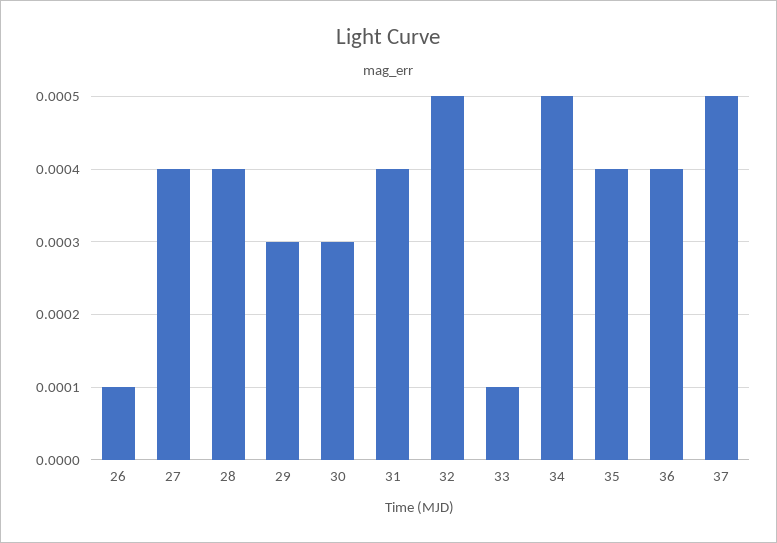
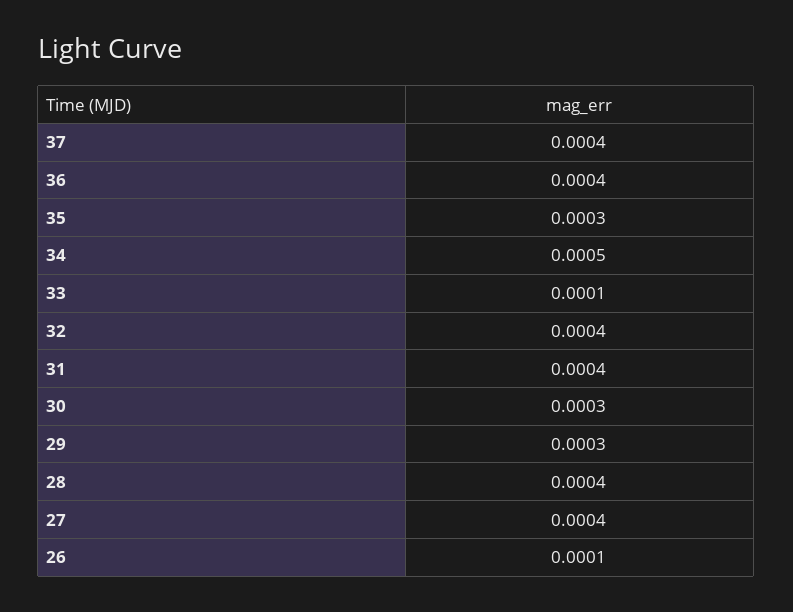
32: 0.0005 -> 0.0004
35: 0.0004 -> 0.0003
37: 0.0005 -> 0.0004

